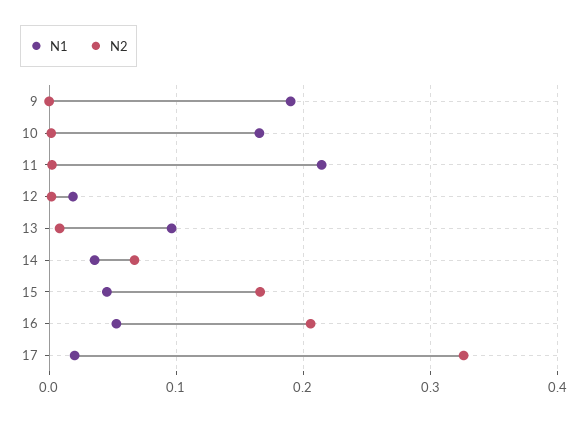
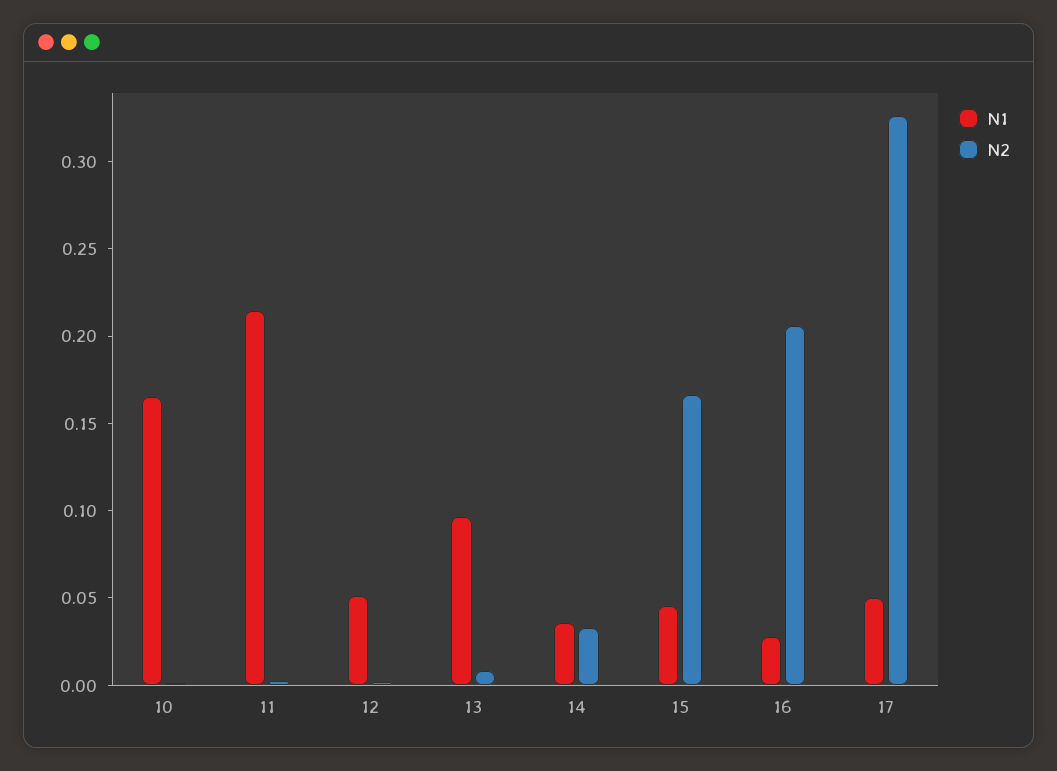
N1, 9: 0.19 -> none
N2, 9: 0 -> none
N1, 12: 0.02 -> 0.05
N2, 14: 0.07 -> 0.03
N1, 16: 0.05 -> 0.03
N1, 17: 0.02 -> 0.05

